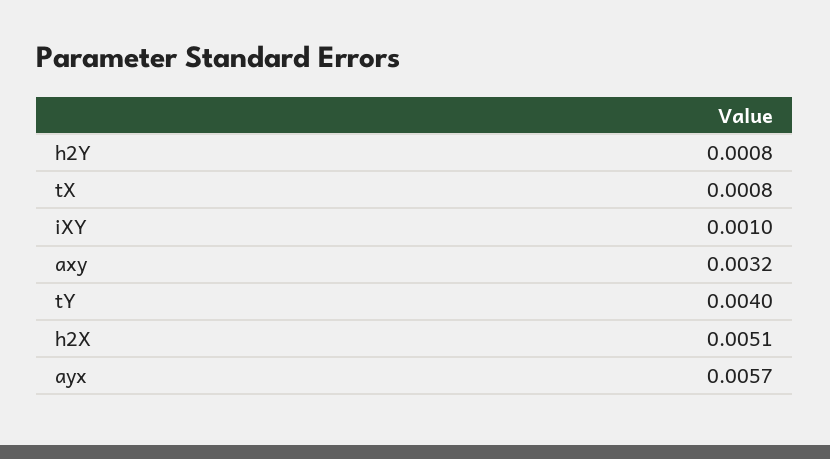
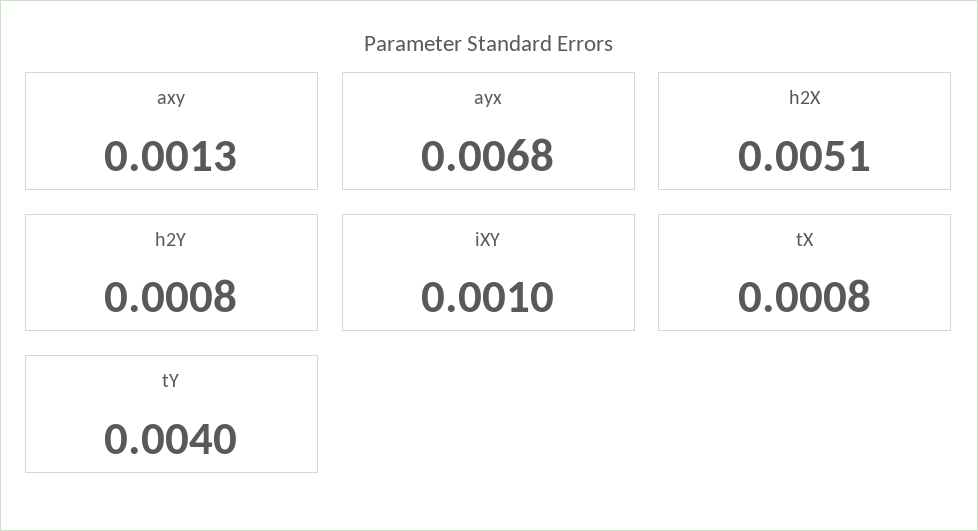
axy: 0.0032 -> 0.0013
ayx: 0.0057 -> 0.0068

